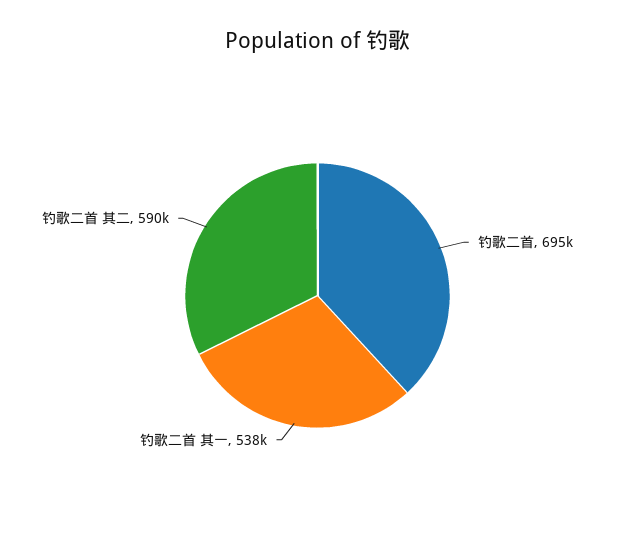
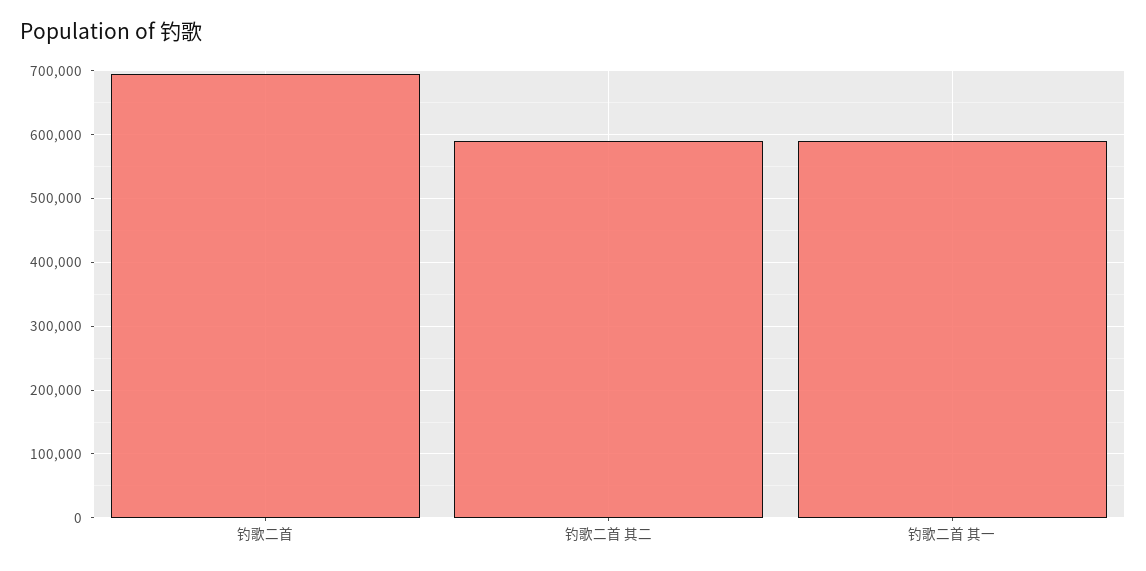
钓歌二首 其一: 538000 -> 590000

